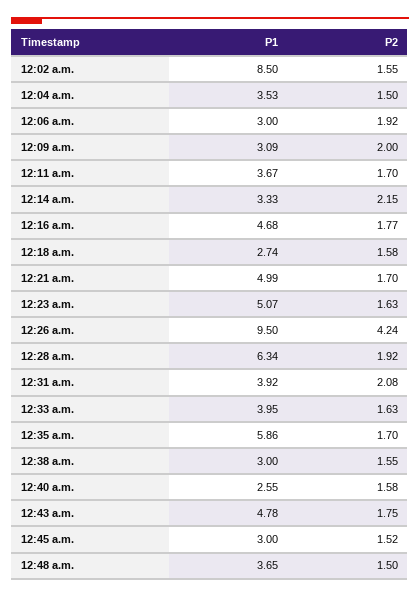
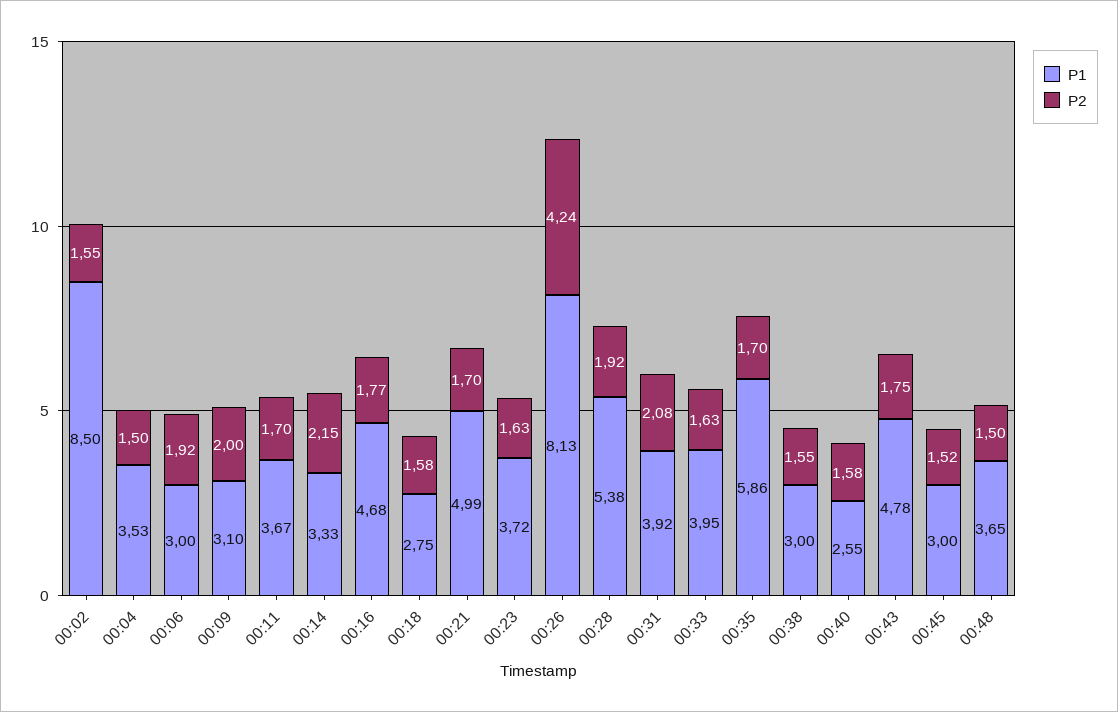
P1, 12:09 a.m.: 3.09 -> 3.1
P1, 12:18 a.m.: 2.74 -> 2.75
P1, 12:23 a.m.: 5.07 -> 3.72
P1, 12:26 a.m.: 9.5 -> 8.13
P1, 12:28 a.m.: 6.34 -> 5.38

